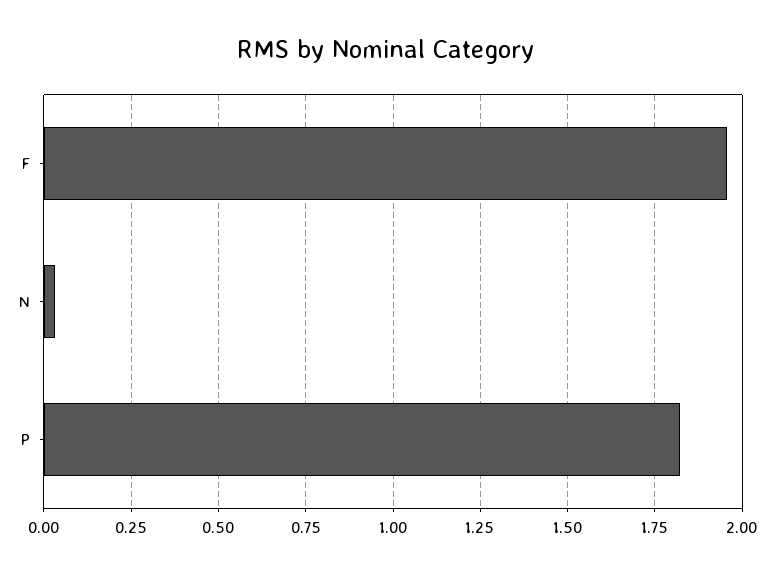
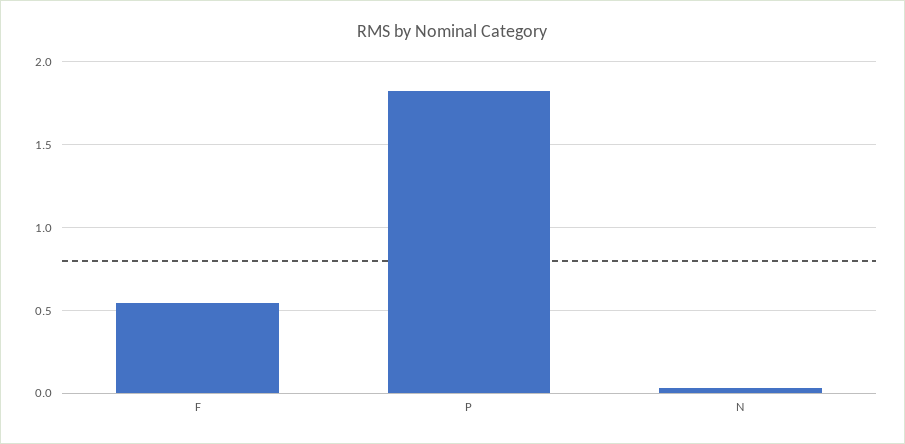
F: 1.95 -> 0.55

